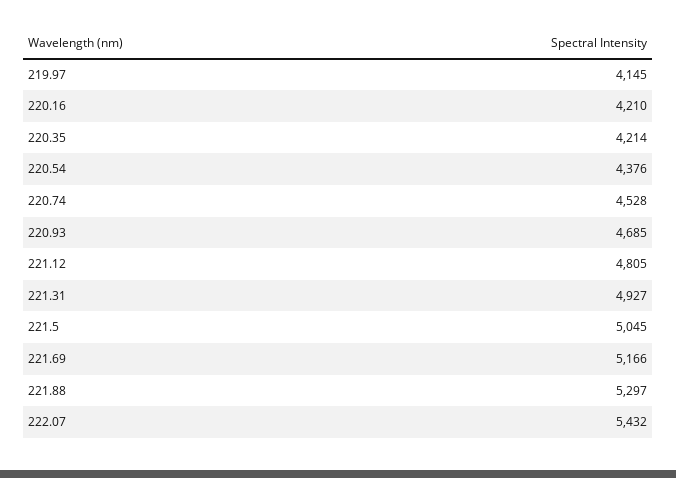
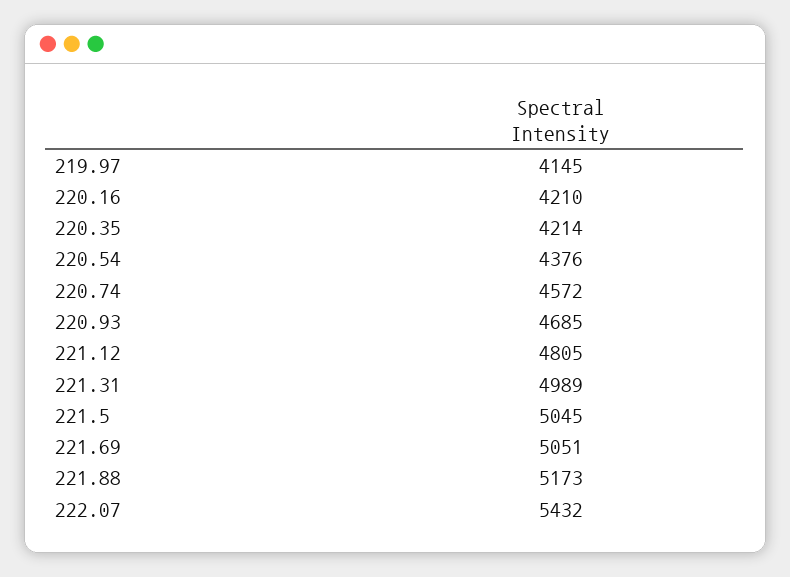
220.74: 4528 -> 4572
221.31: 4927 -> 4989
221.69: 5166 -> 5051
221.88: 5297 -> 5173

